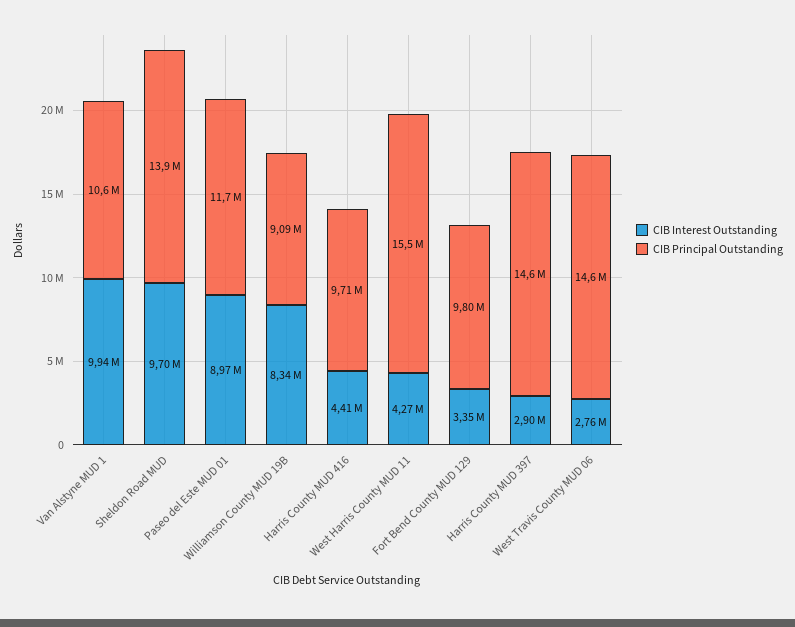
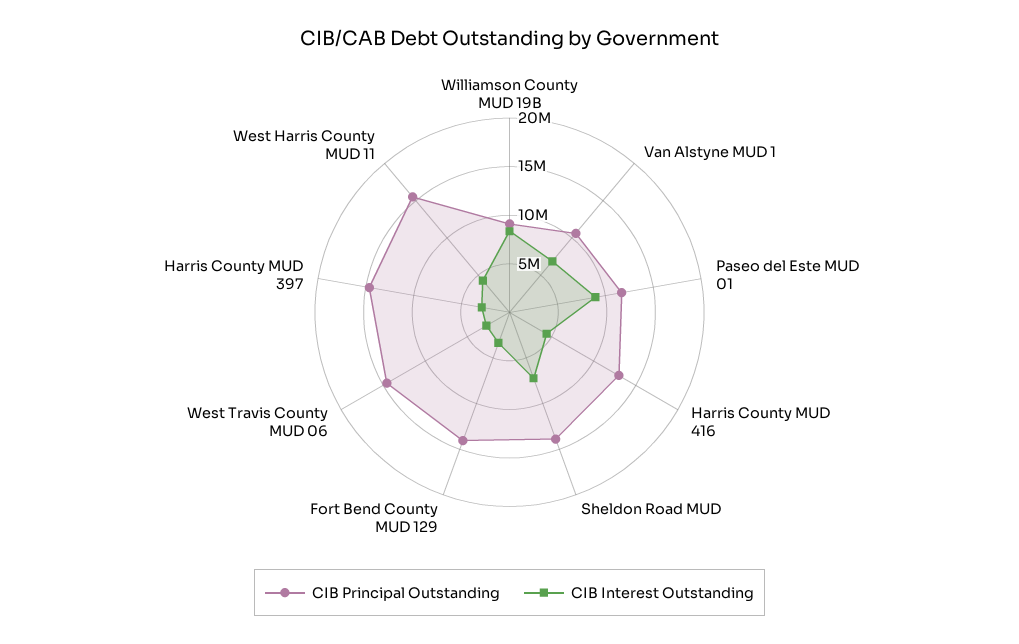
CIB Interest Outstanding, Van Alstyne MUD 1: 9940000 -> 7000000
CIB Interest Outstanding, Sheldon Road MUD: 9700000 -> 7000000
CIB Principal Outstanding, Harris County MUD 416: 9710000 -> 13000000
CIB Principal Outstanding, Fort Bend County MUD 129: 9800000 -> 14000000

